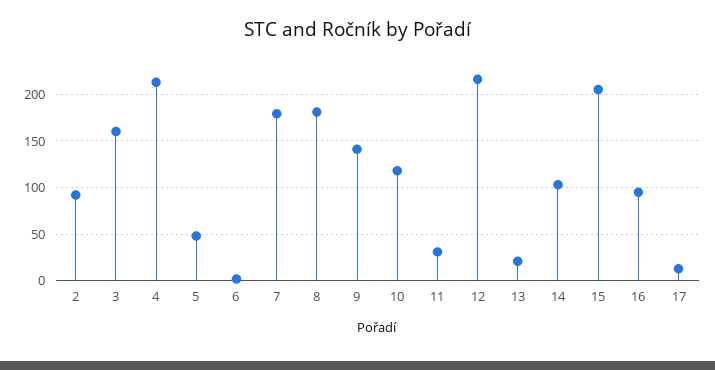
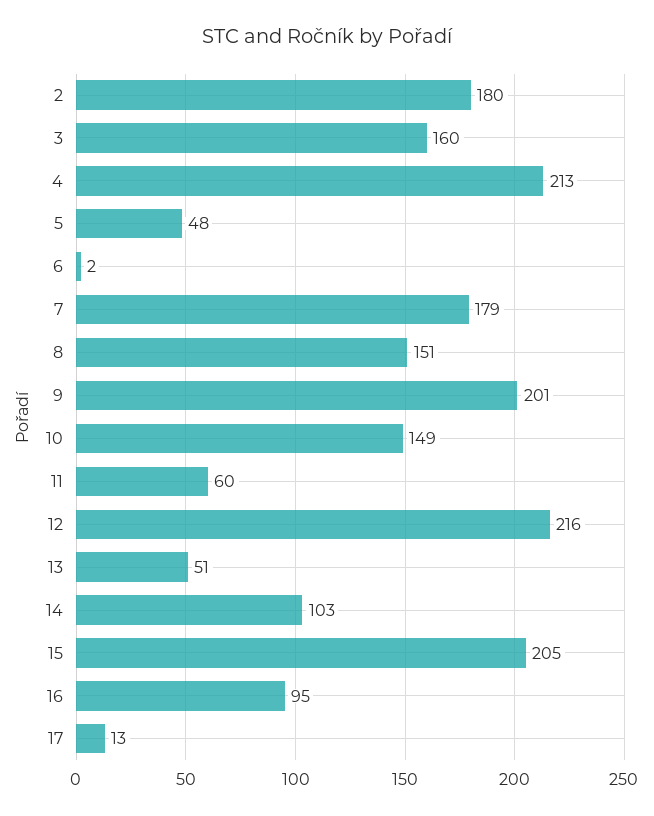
2: 90 -> 180
8: 180 -> 151
9: 140 -> 201
10: 120 -> 149
11: 30 -> 60
13: 20 -> 51

